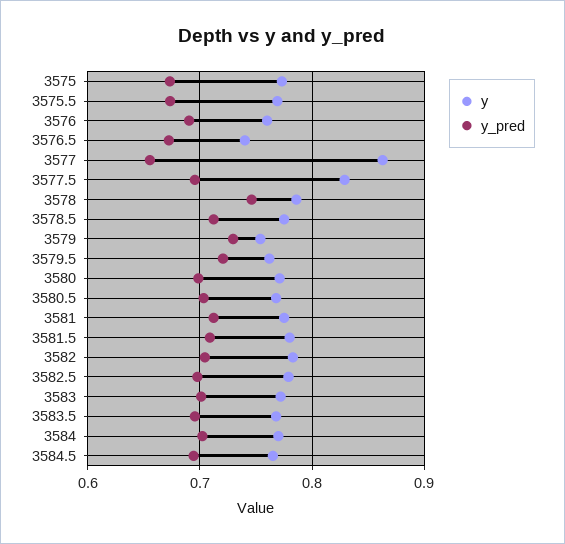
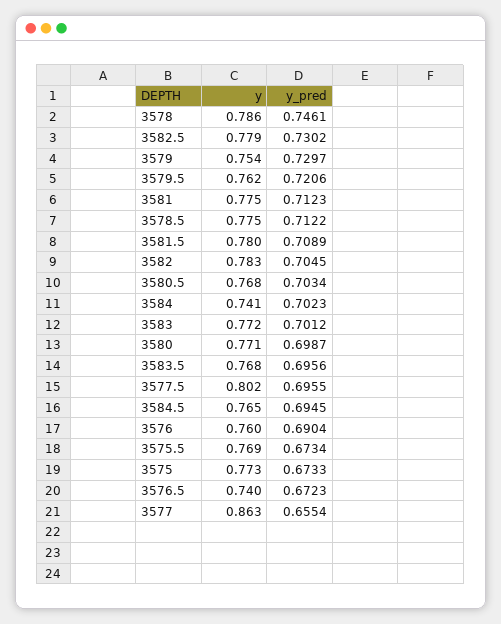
y, 3577.5: 0.83 -> 0.802
y_pred, 3582.5: 0.7 -> 0.7302
y, 3584: 0.77 -> 0.741

